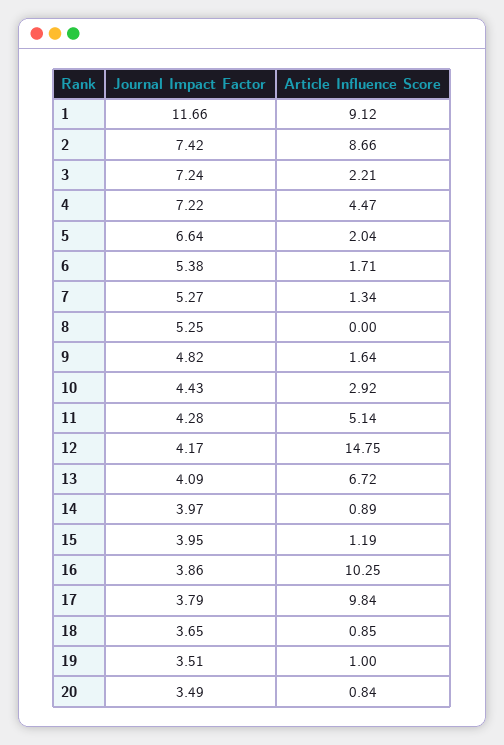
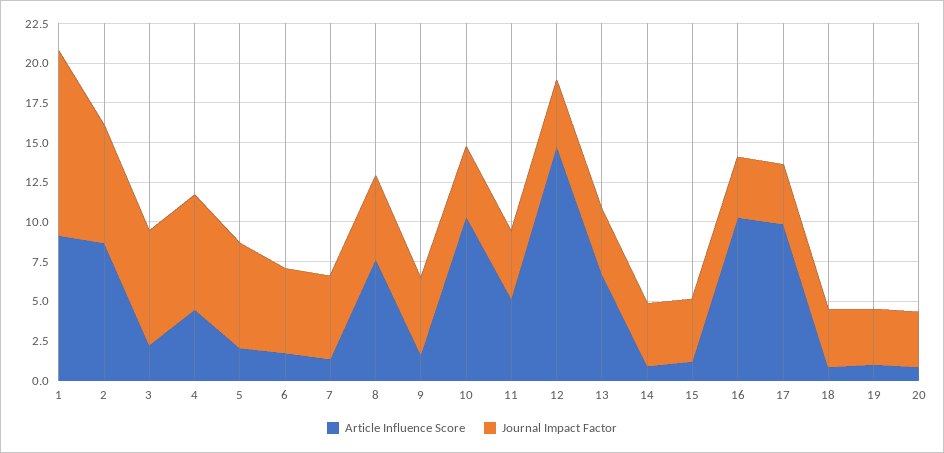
Article Influence Score, 8: 0 -> 7.5
Article Influence Score, 10: 2.92 -> 10

